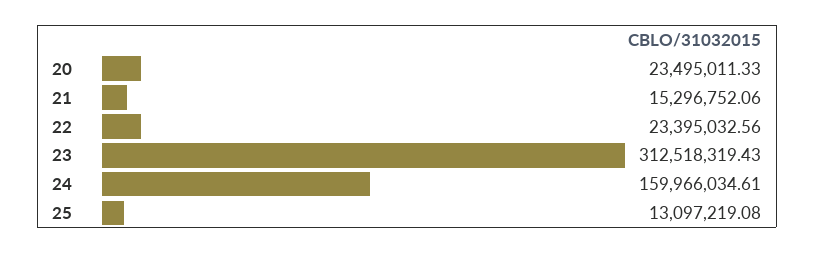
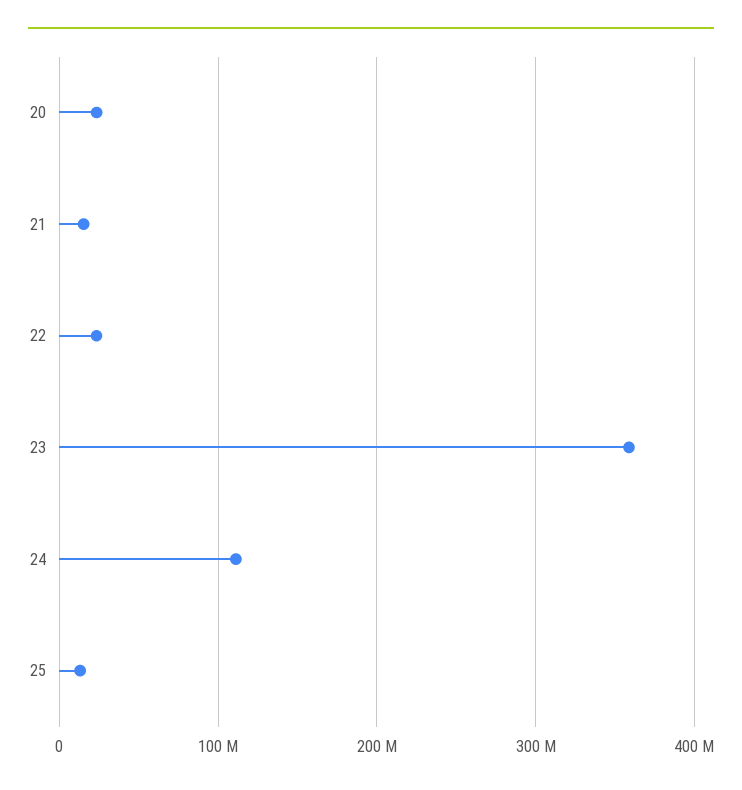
23: 312518319.43 -> 360000000
24: 159966034.61 -> 110000000

